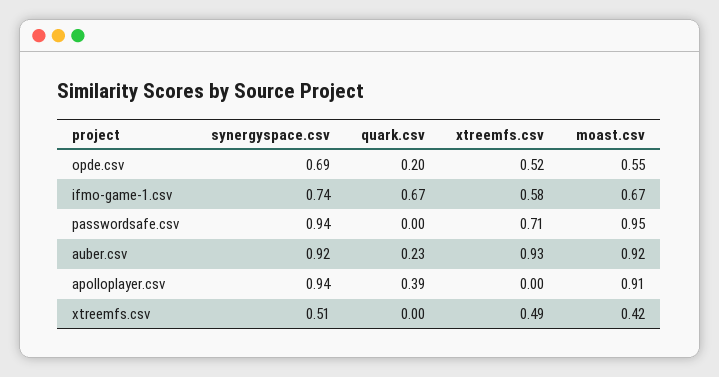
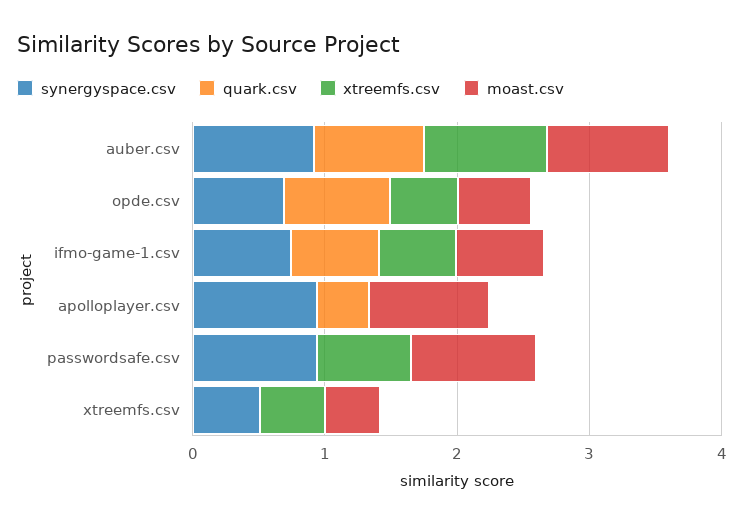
quark.csv, opde.csv: 0.2 -> 0.8
quark.csv, auber.csv: 0.23 -> 0.8

